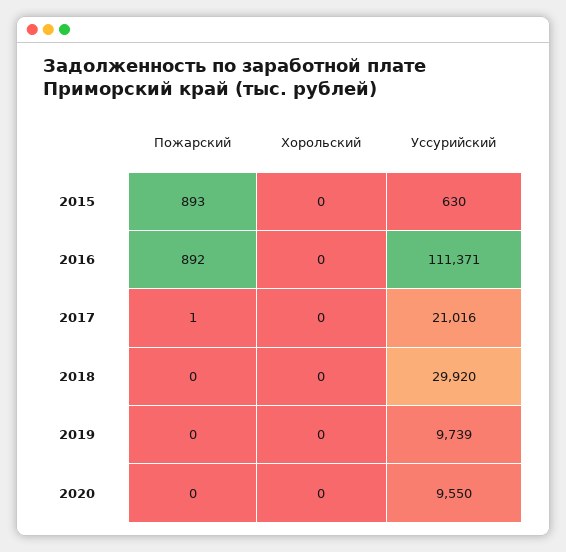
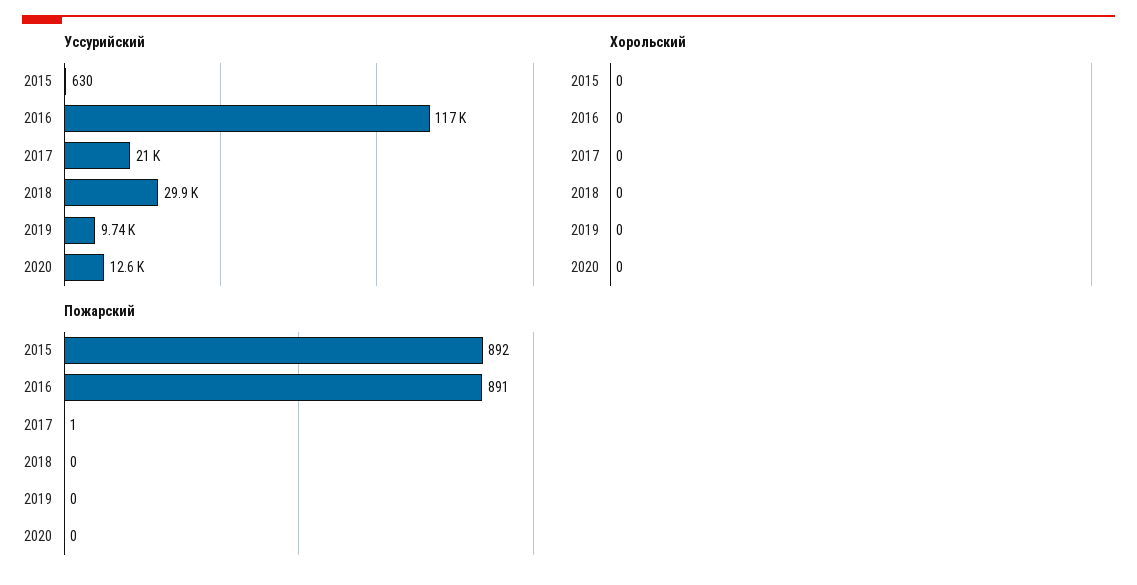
Пожарский, 2015: 893 -> 892
Пожарский, 2016: 892 -> 891
Уссурийский, 2016: 111371 -> 117000
Уссурийский, 2020: 9550 -> 12600

